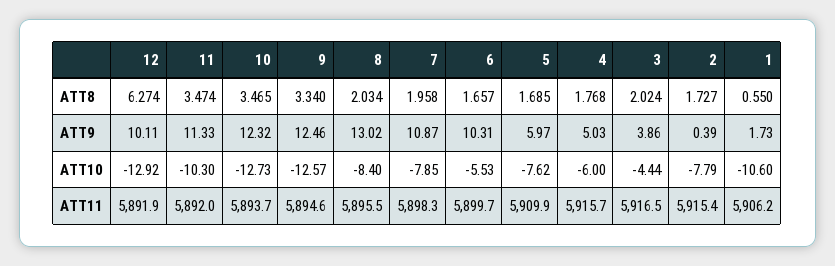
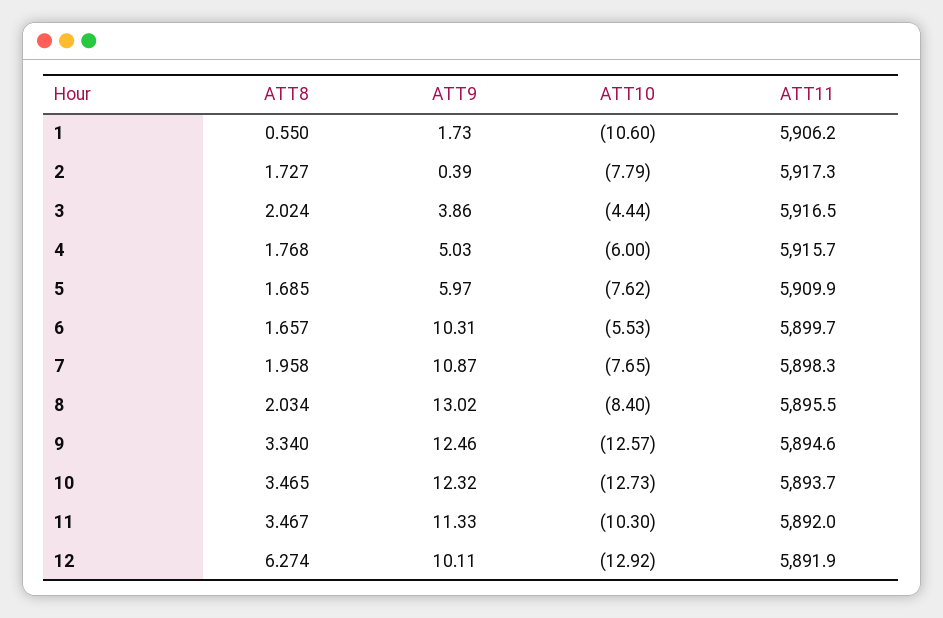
11, ATT8: 3.474 -> 3.467
7, ATT10: -7.85 -> -7.65
2, ATT11: 5915.4 -> 5917.3

